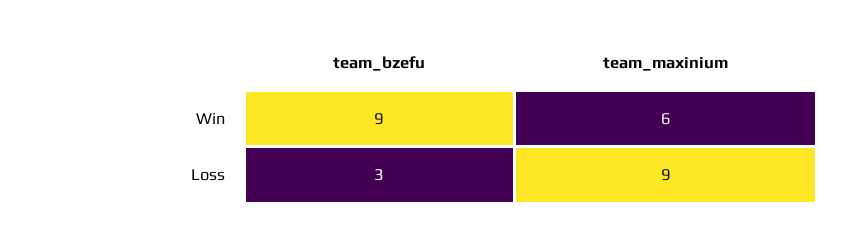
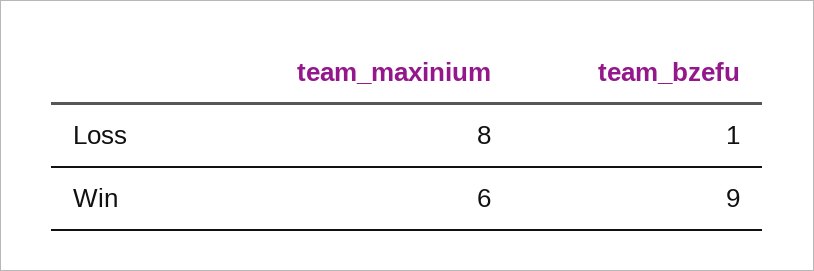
team_bzefu, Loss: 3 -> 1
team_maxinium, Loss: 9 -> 8

